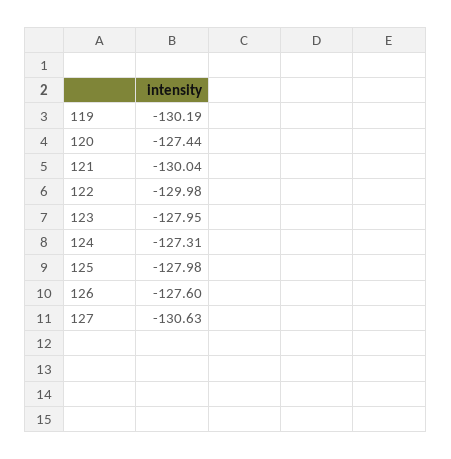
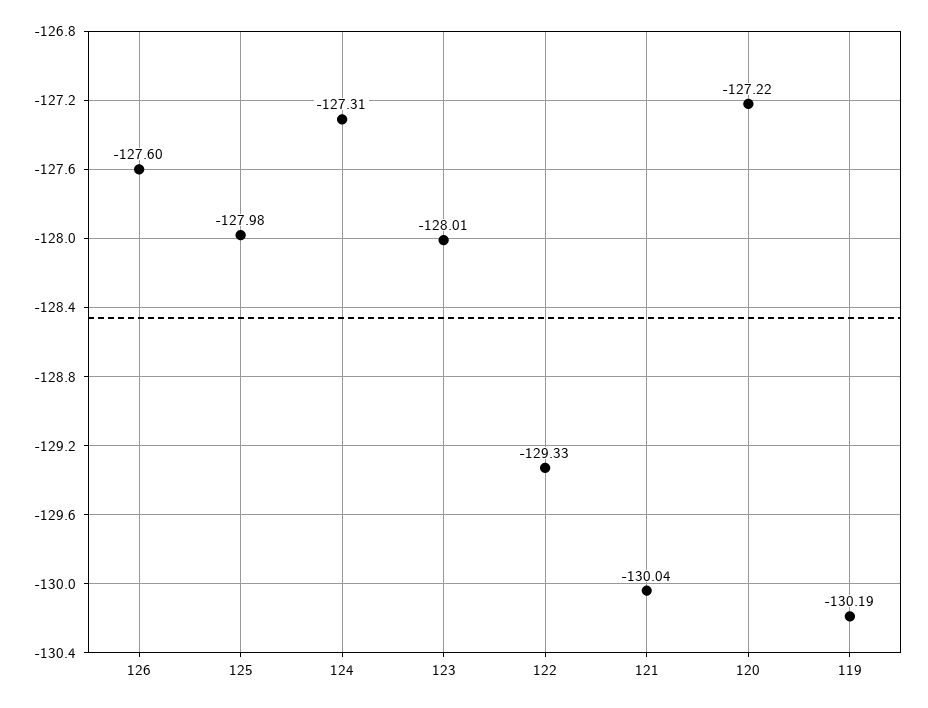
120: -127.44 -> -127.22
122: -129.98 -> -129.33
123: -127.95 -> -128.01
127: -130.63 -> none

